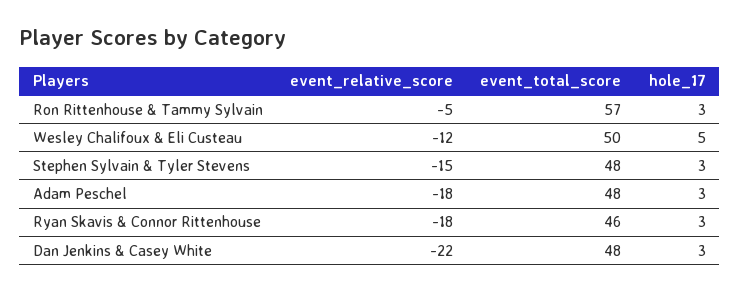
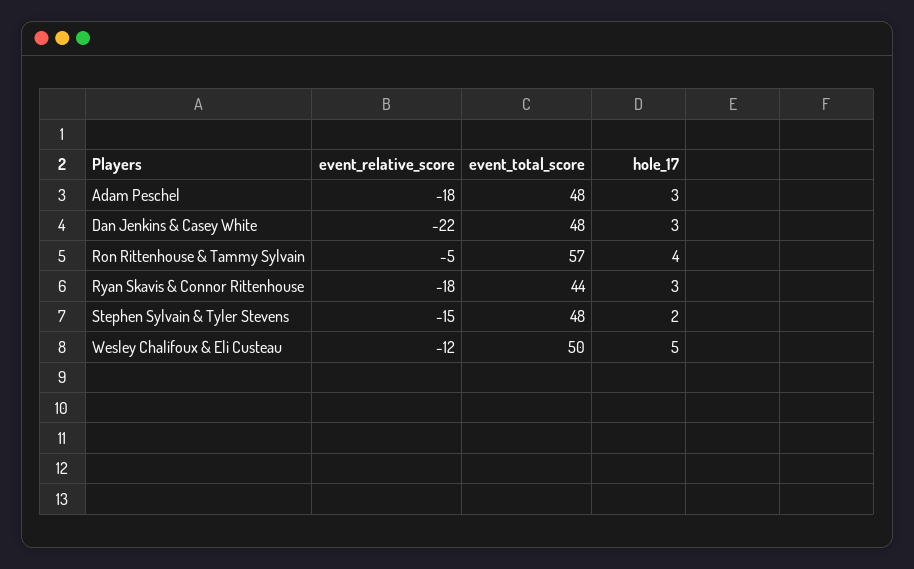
hole_17, Ron Rittenhouse & Tammy Sylvain: 3 -> 4
hole_17, Stephen Sylvain & Tyler Stevens: 3 -> 2
event_total_score, Ryan Skavis & Connor Rittenhouse: 46 -> 44

